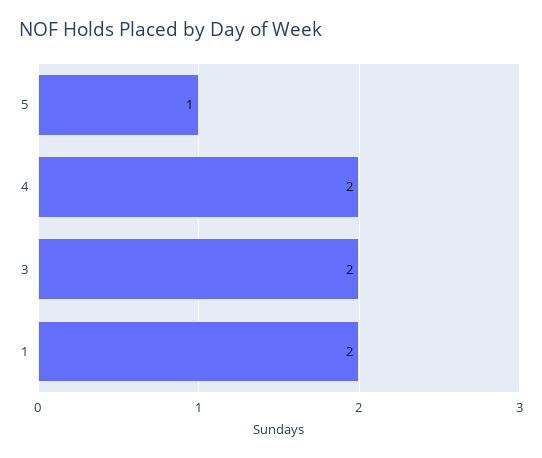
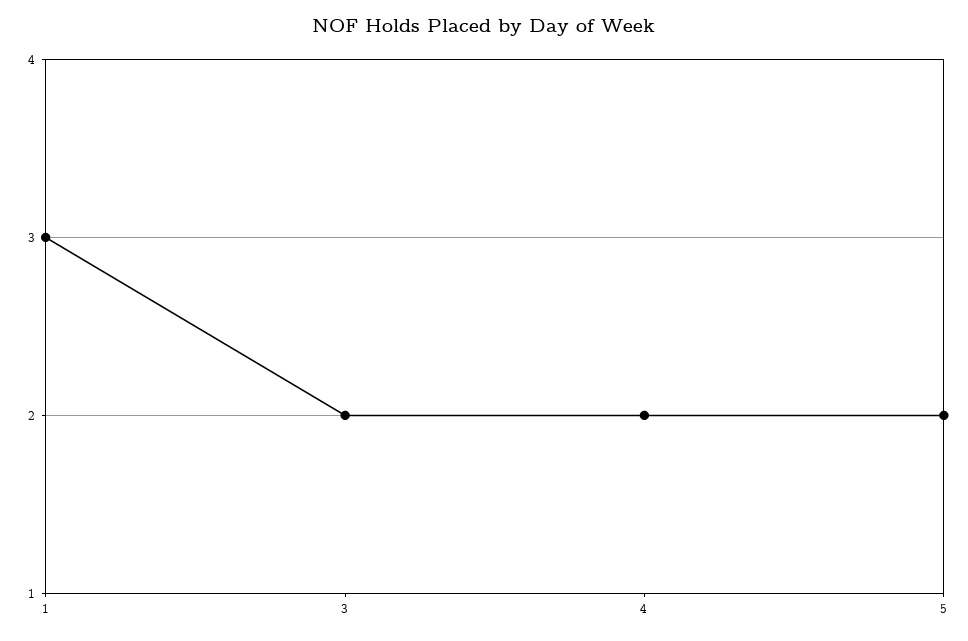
5: 1 -> 2
1: 2 -> 3

